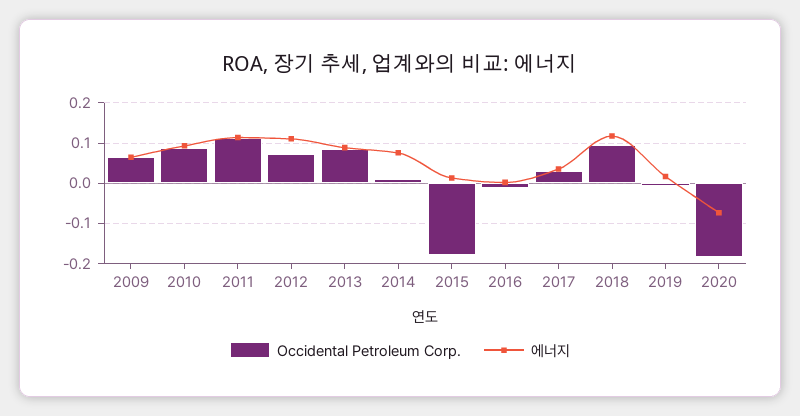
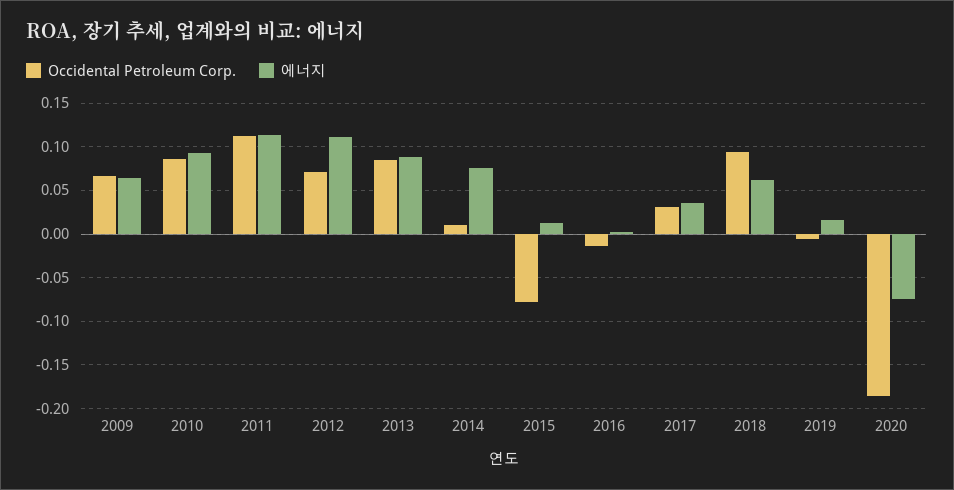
Occidental Petroleum Corp., 2015: -0.18 -> -0.08
에너지, 2018: 0.12 -> 0.06

